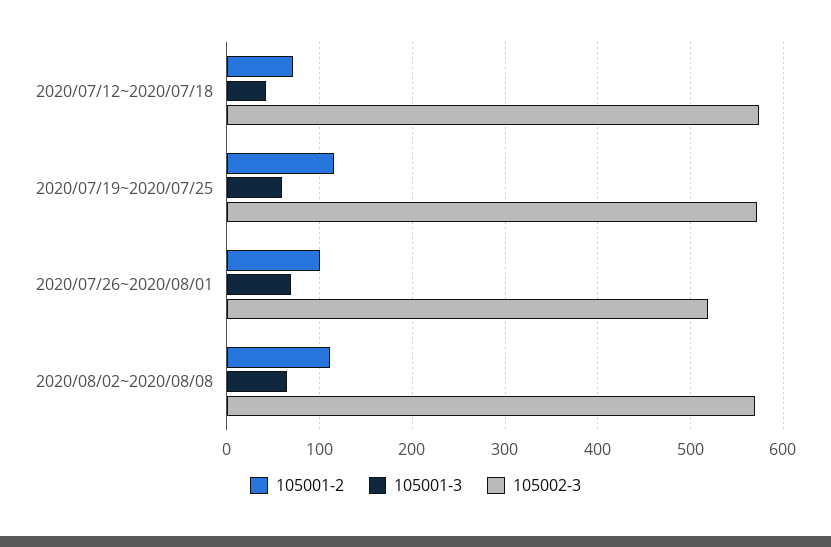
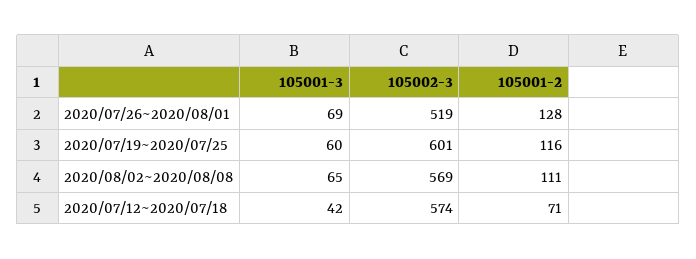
105002-3, 2020/07/19~2020/07/25: 570 -> 601
105001-2, 2020/07/26~2020/08/01: 100 -> 128

